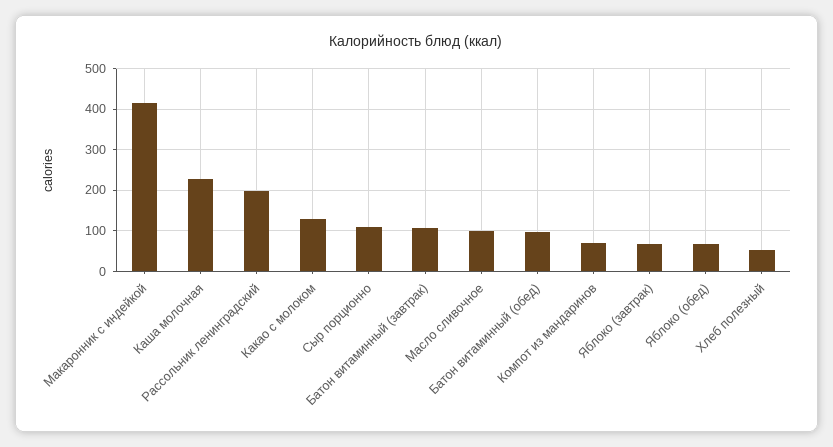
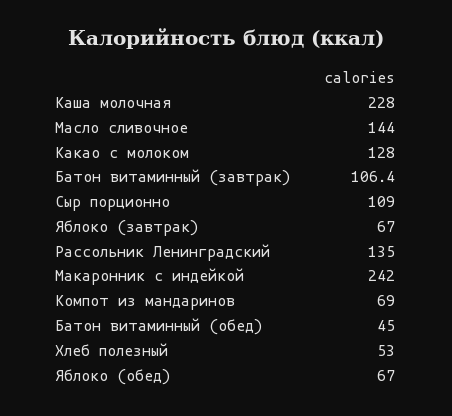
Макаронник с индейкой: 420 -> 242
Рассольник ленинградский: 200 -> 135
Масло сливочное: 100 -> 144
Батон витаминный (обед): 100 -> 45

